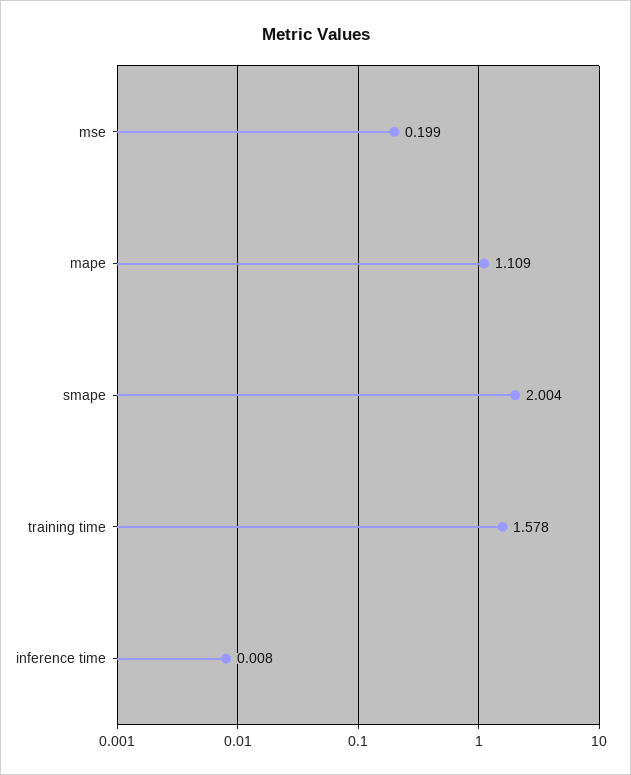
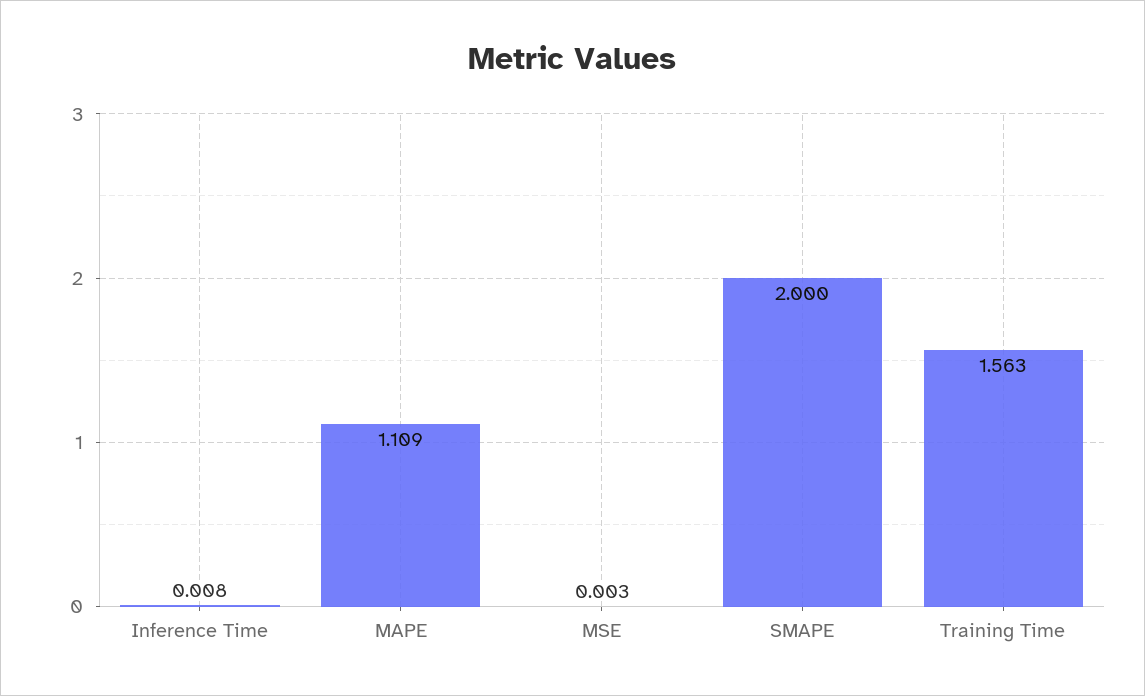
mse: 0.199 -> 0.003
smape: 2.004 -> 2
training time: 1.578 -> 1.563

